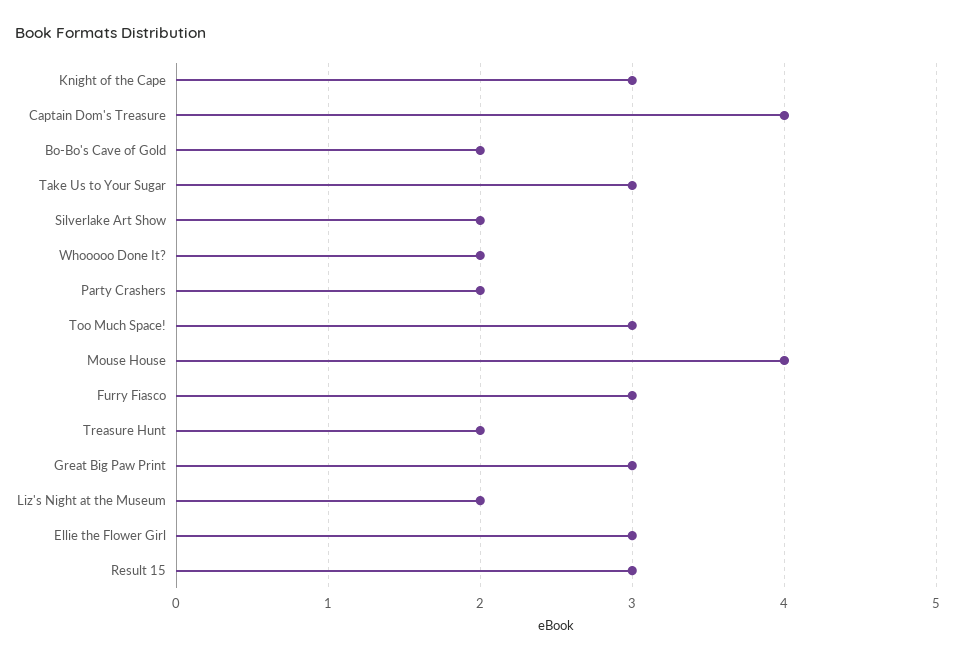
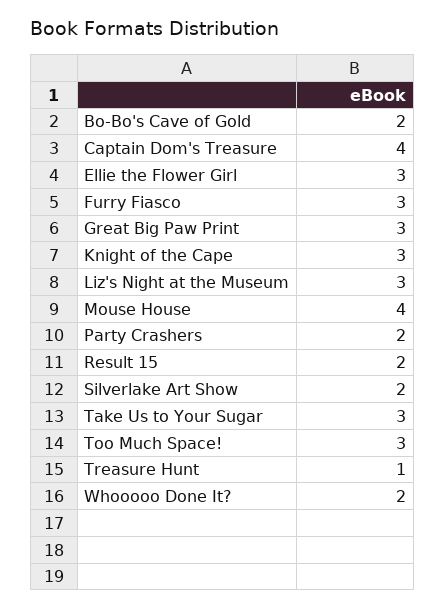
Treasure Hunt: 2 -> 1
Liz's Night at the Museum: 2 -> 3
Result 15: 3 -> 2

